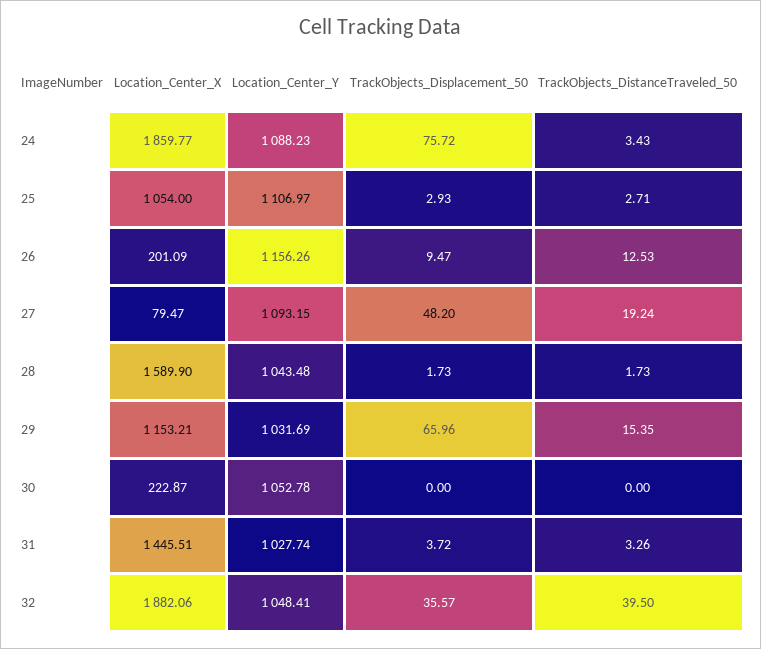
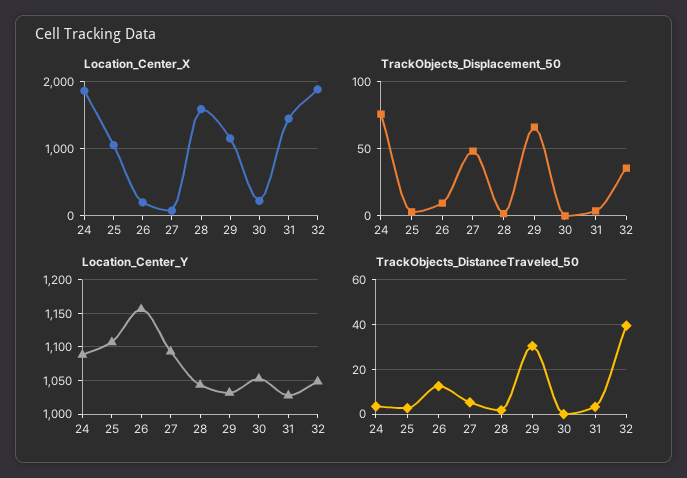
TrackObjects_DistanceTraveled_50, 27: 19.24 -> 5
TrackObjects_DistanceTraveled_50, 29: 15.35 -> 30

